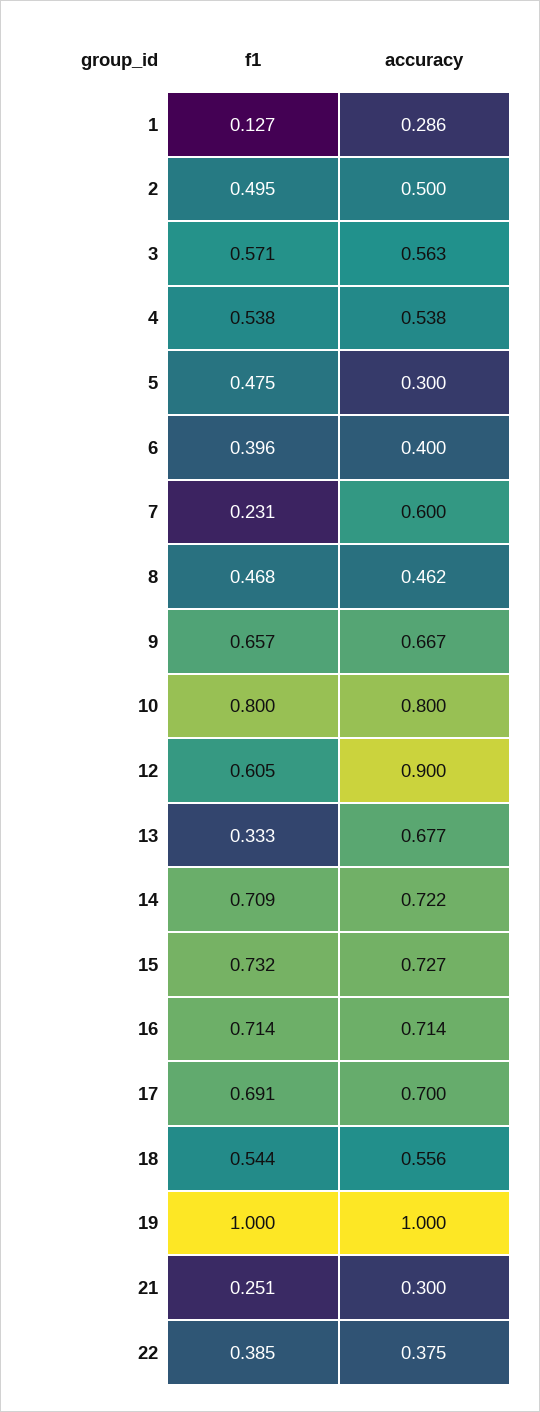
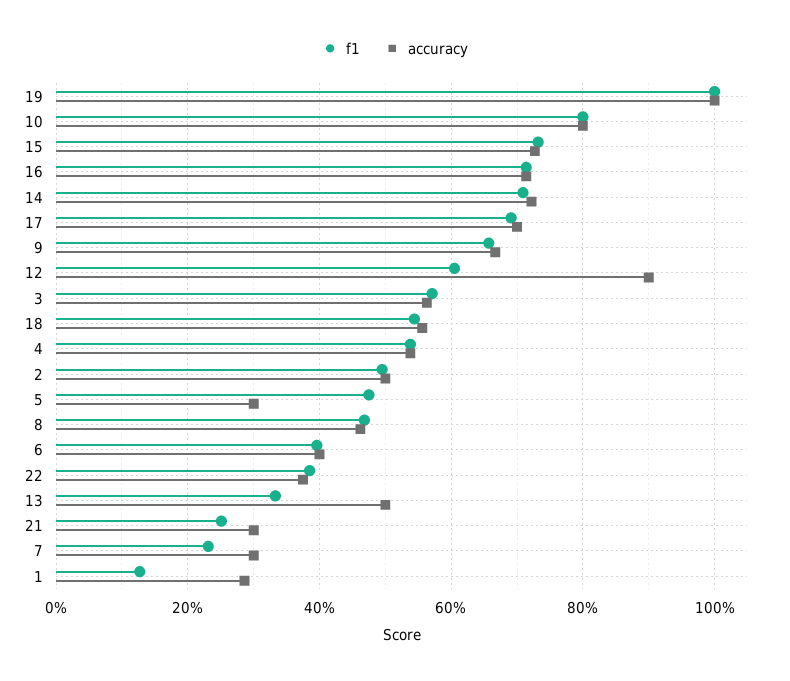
accuracy, 7: 0.6 -> 0.3
accuracy, 13: 0.677 -> 0.5

